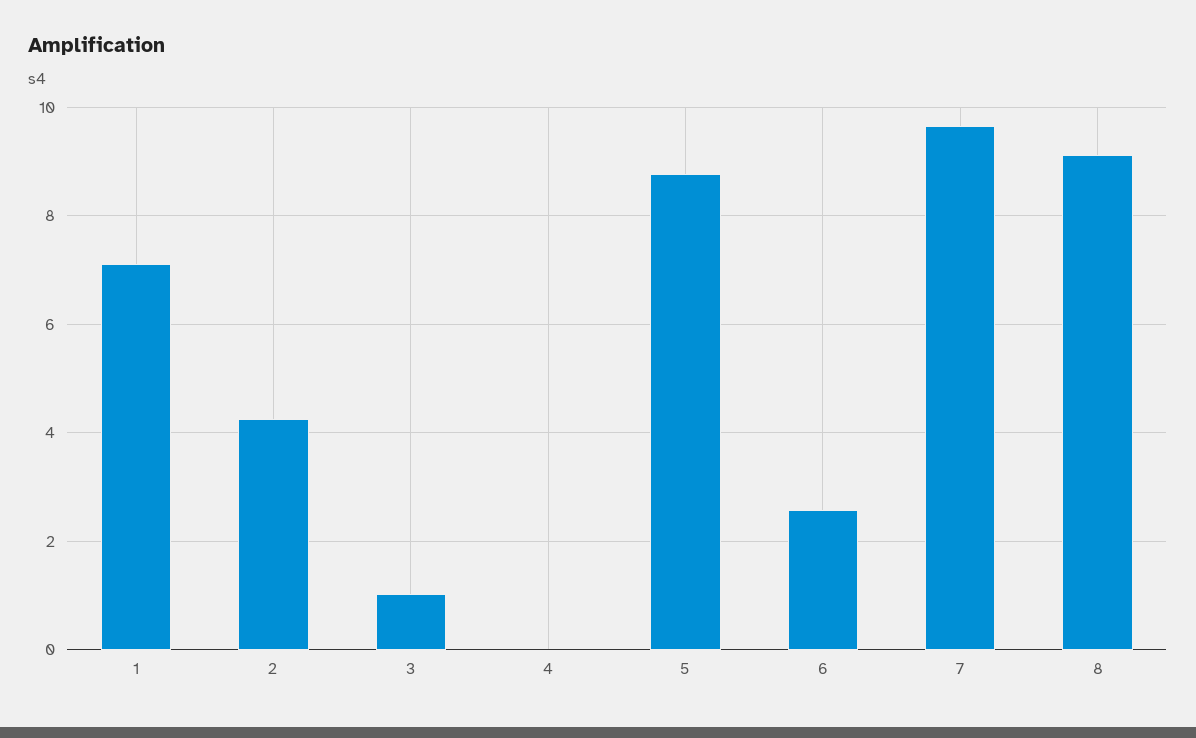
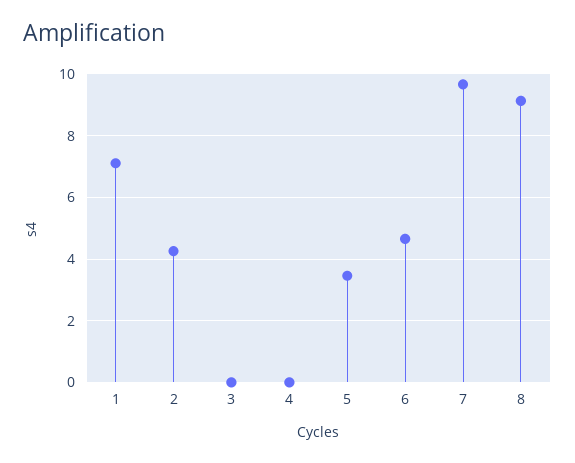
3: 1 -> 0
5: 8.8 -> 3.4
6: 2.6 -> 4.6

